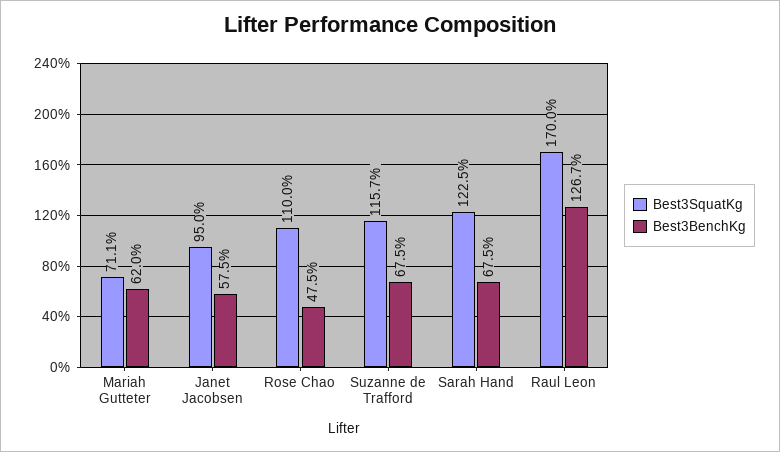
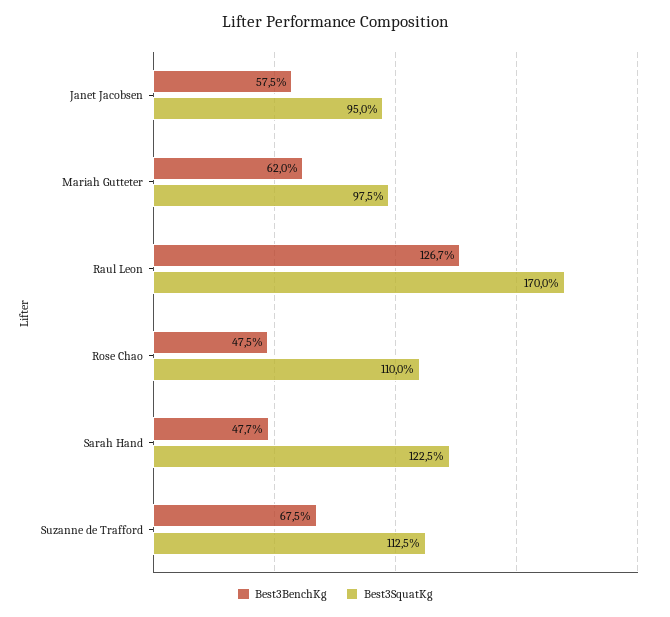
Best3SquatKg, Mariah Gutteter: 71.1 -> 97.5
Best3SquatKg, Suzanne de Trafford: 115.7 -> 112.5
Best3BenchKg, Sarah Hand: 67.5 -> 47.7

